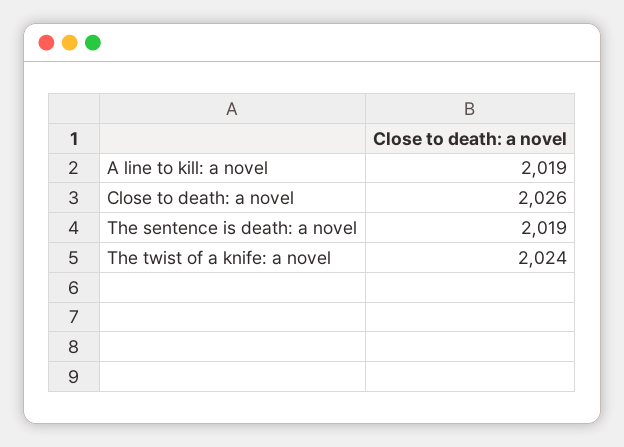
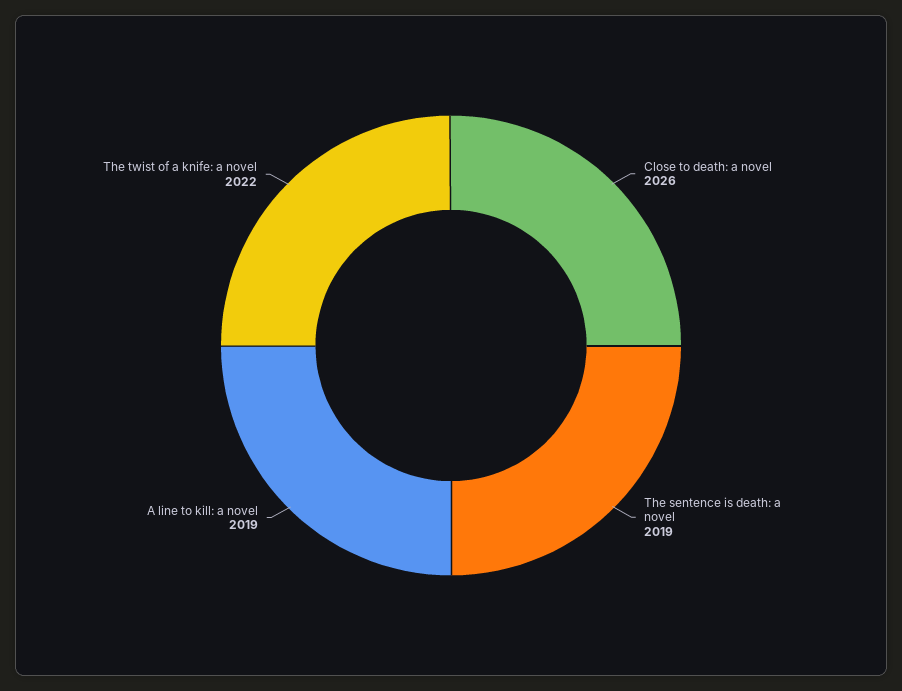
The twist of a knife: a novel: 2024 -> 2022

